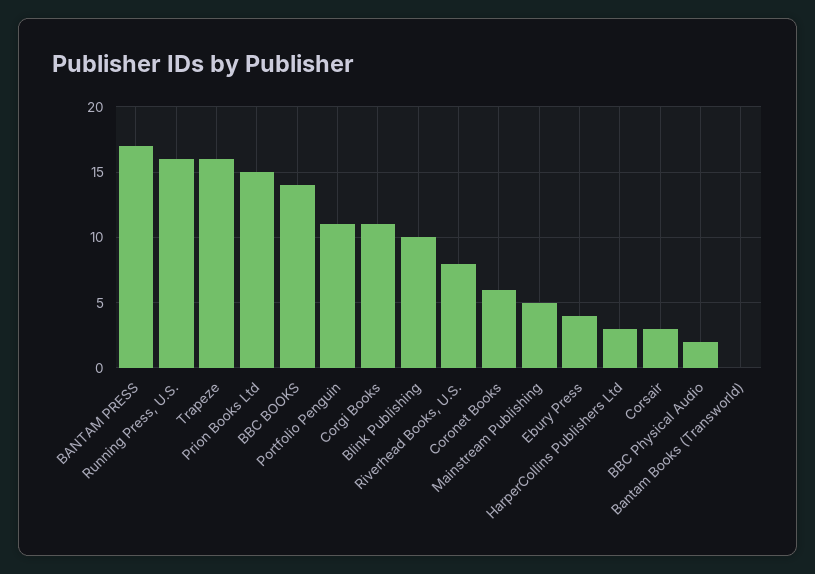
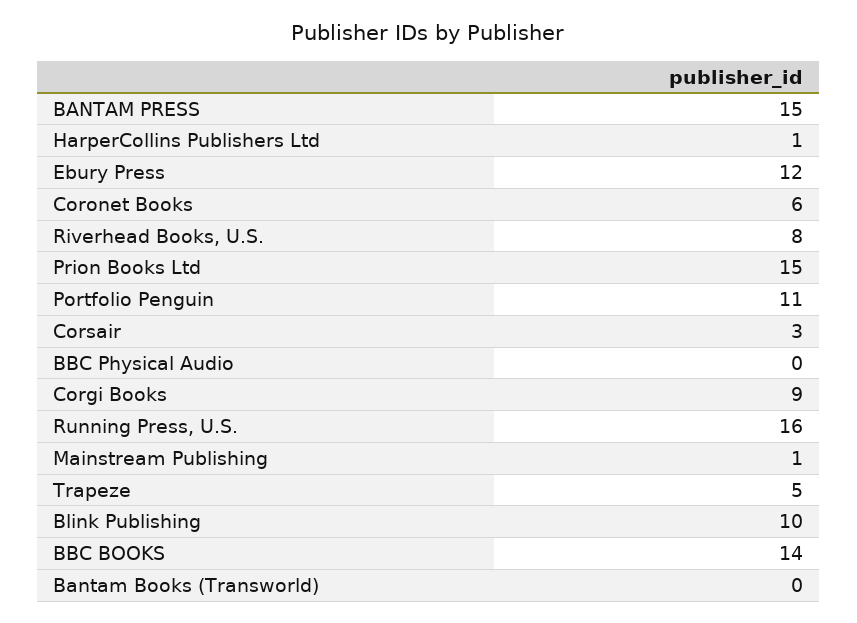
BANTAM PRESS: 17 -> 15
Trapeze: 16 -> 5
Corgi Books: 11 -> 9
Mainstream Publishing: 5 -> 1
Ebury Press: 4 -> 12
HarperCollins Publishers Ltd: 3 -> 1
BBC Physical Audio: 2 -> 0

